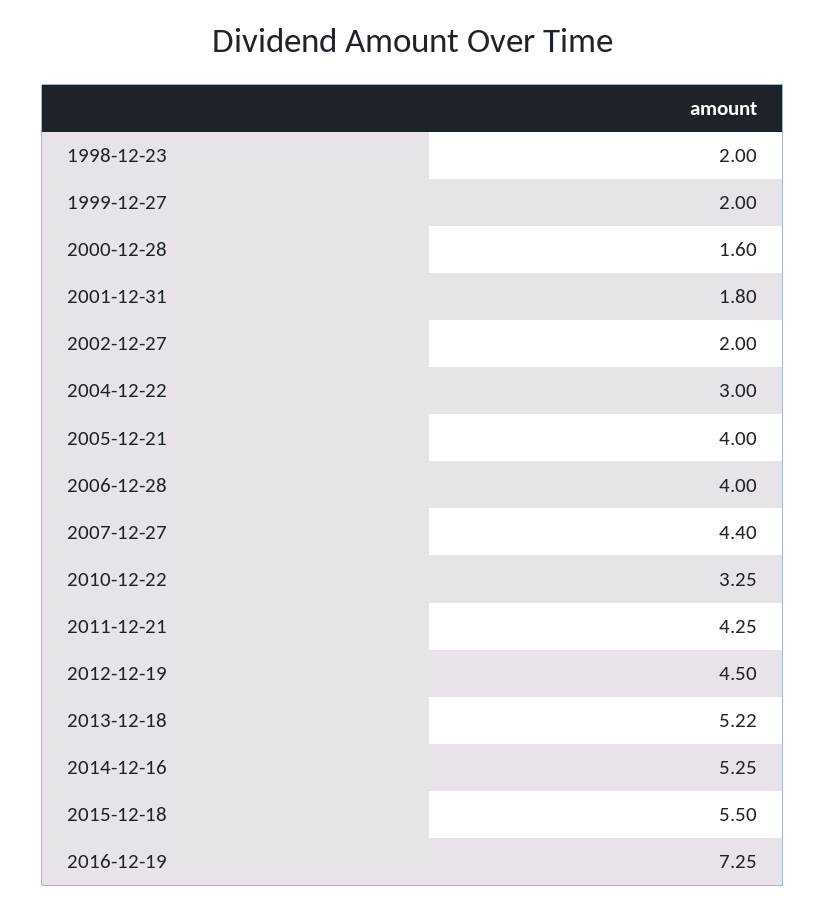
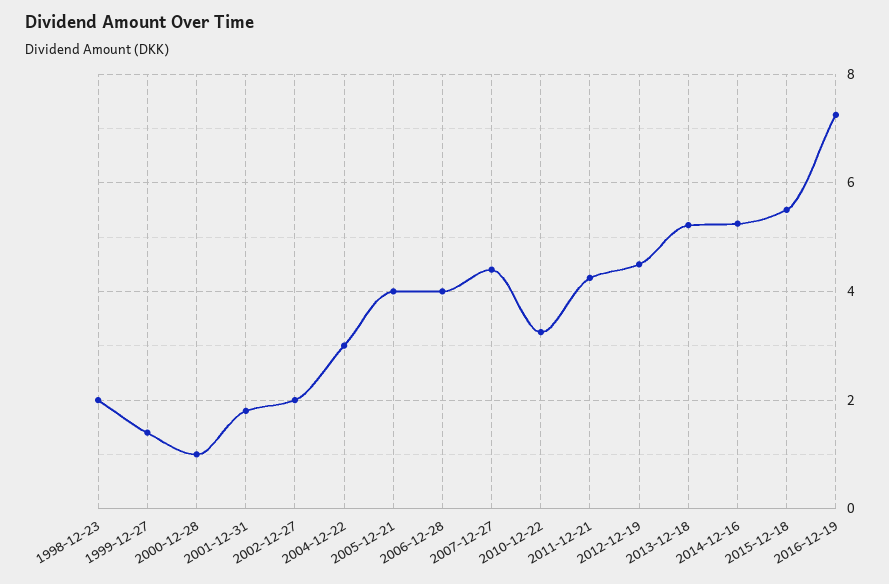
1999-12-27: 2 -> 1.4
2000-12-28: 1.6 -> 1

